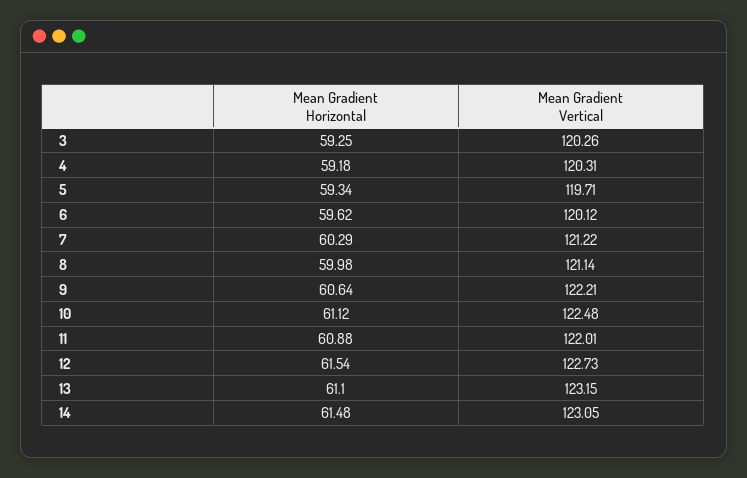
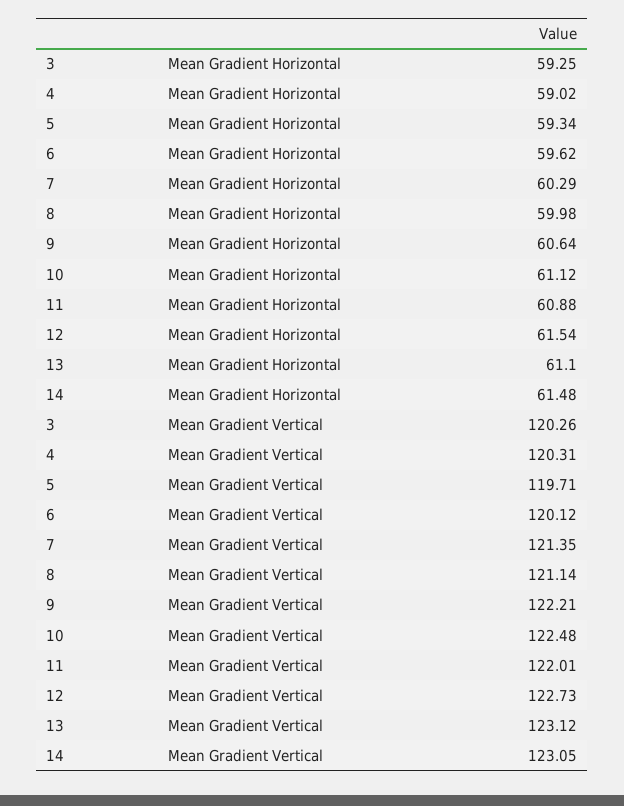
Mean Gradient Horizontal, 4: 59.18 -> 59.02
Mean Gradient Vertical, 7: 121.22 -> 121.35
Mean Gradient Vertical, 13: 123.15 -> 123.12

